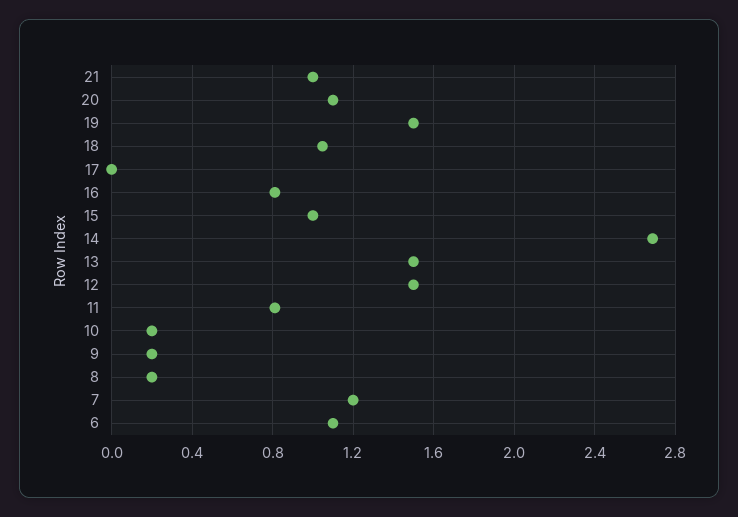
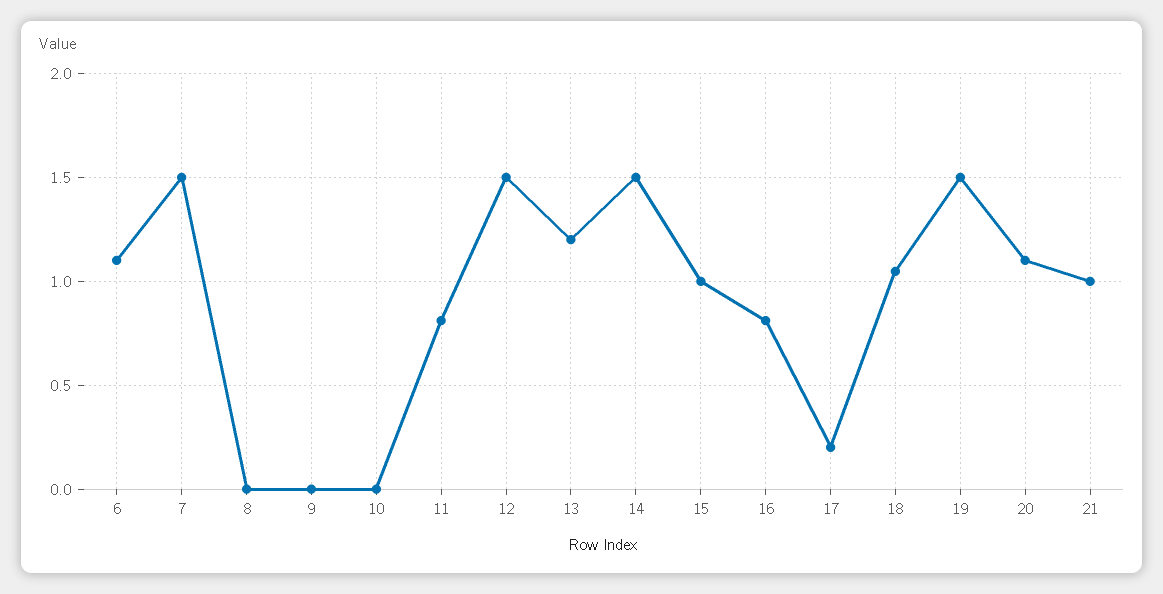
17: 0 -> 0.2
14: 2.7 -> 1.5
13: 1.5 -> 1.2
10: 0.2 -> 0
9: 0.2 -> 0
8: 0.2 -> 0
7: 1.2 -> 1.5

